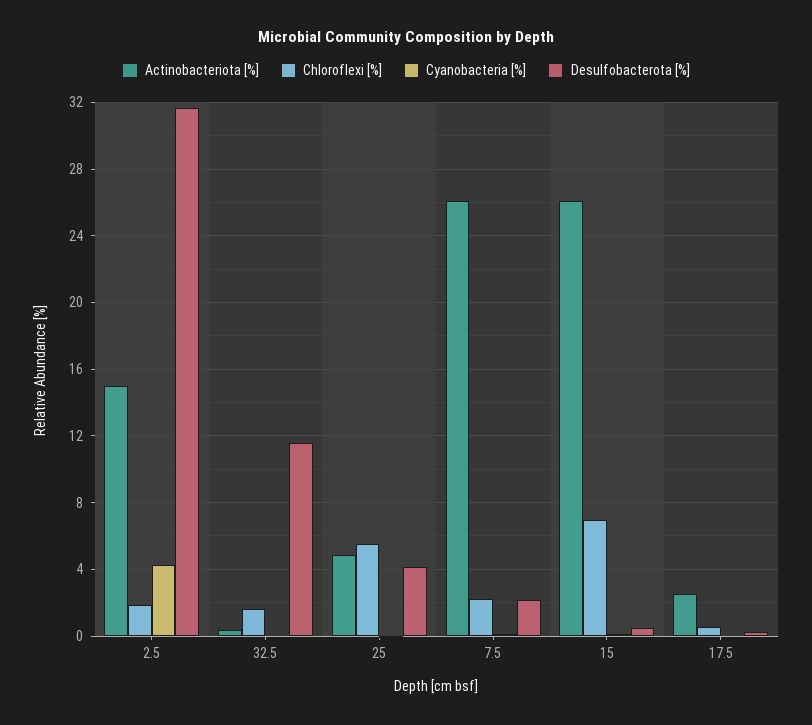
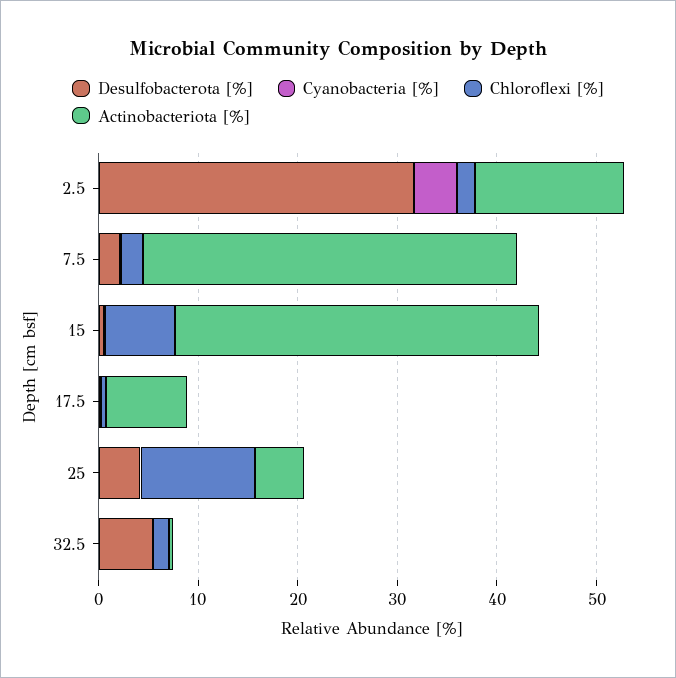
Desulfobacterota [%], 32.5: 11.5 -> 6
Chloroflexi [%], 25: 5.5 -> 12
Actinobacteriota [%], 7.5: 26 -> 38
Actinobacteriota [%], 15: 26 -> 36
Actinobacteriota [%], 17.5: 2.5 -> 8

